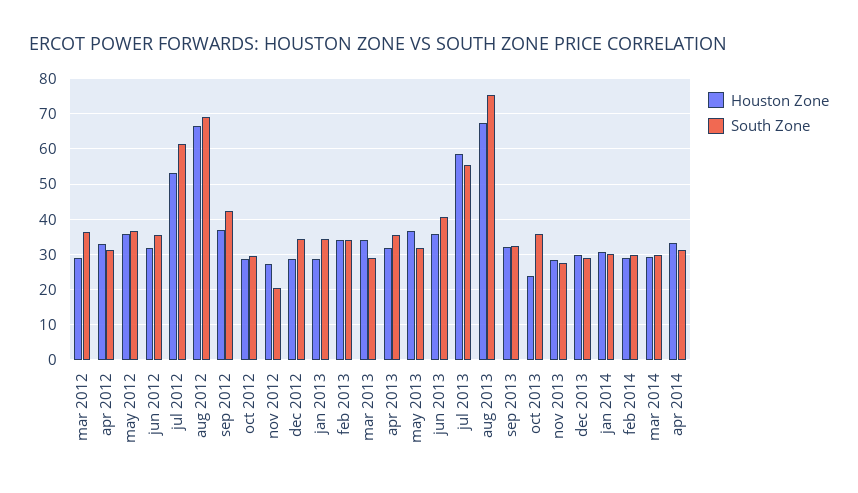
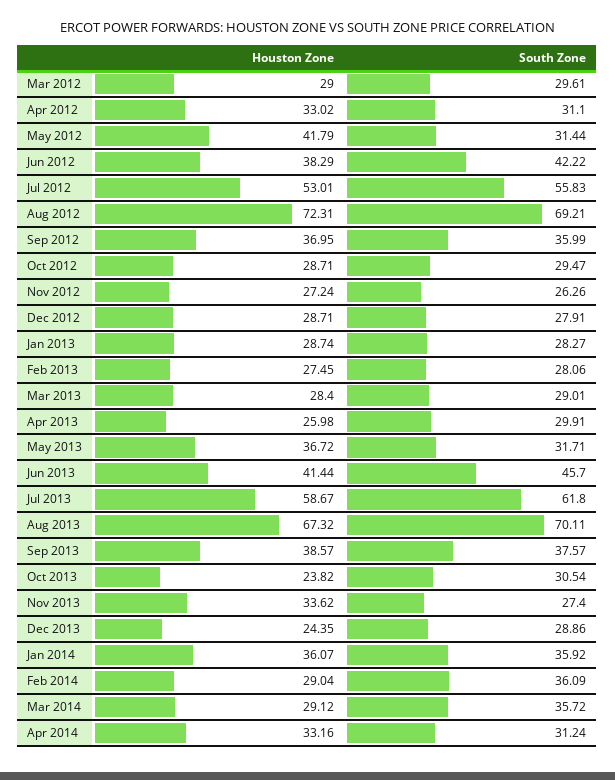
South Zone, mar 2012: 36 -> 29.61
Houston Zone, may 2012: 36 -> 41.79
South Zone, may 2012: 36 -> 31.44
Houston Zone, jun 2012: 32 -> 38.29
South Zone, jun 2012: 36 -> 42.22
South Zone, jul 2012: 62 -> 55.83
Houston Zone, aug 2012: 66 -> 72.31
South Zone, sep 2012: 42 -> 35.99
South Zone, nov 2012: 20 -> 26.26
South Zone, dec 2012: 34 -> 27.91
South Zone, jan 2013: 34 -> 28.27
Houston Zone, feb 2013: 34 -> 27.45
South Zone, feb 2013: 34 -> 28.06
Houston Zone, mar 2013: 34 -> 28.4
Houston Zone, apr 2013: 32 -> 25.98
South Zone, apr 2013: 36 -> 29.91
Houston Zone, jun 2013: 36 -> 41.44
South Zone, jun 2013: 40 -> 45.7
South Zone, jul 2013: 56 -> 61.8
South Zone, aug 2013: 76 -> 70.11
Houston Zone, sep 2013: 32 -> 38.57
South Zone, sep 2013: 32 -> 37.57
South Zone, oct 2013: 36 -> 30.54
Houston Zone, nov 2013: 28 -> 33.62
Houston Zone, dec 2013: 30 -> 24.35
Houston Zone, jan 2014: 30 -> 36.07
South Zone, jan 2014: 30 -> 35.92
South Zone, feb 2014: 30 -> 36.09
South Zone, mar 2014: 30 -> 35.72

